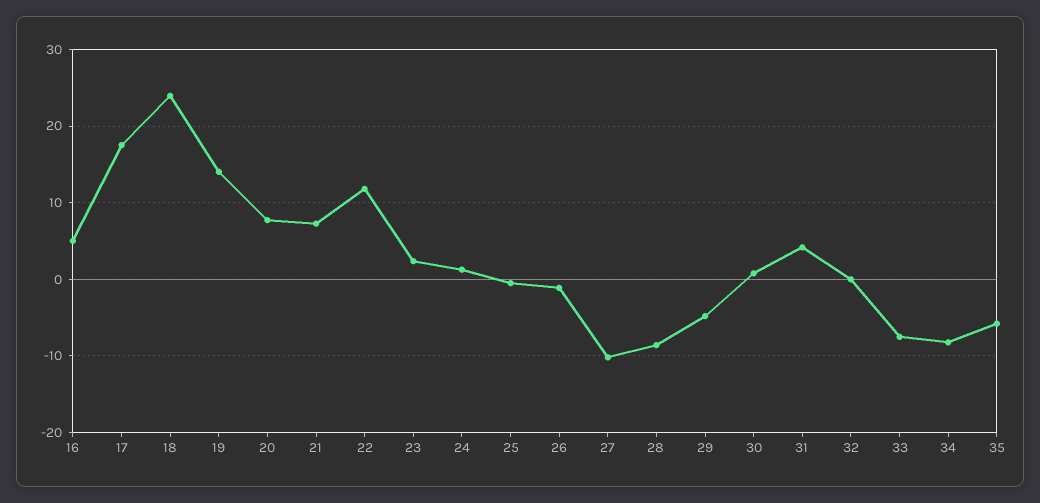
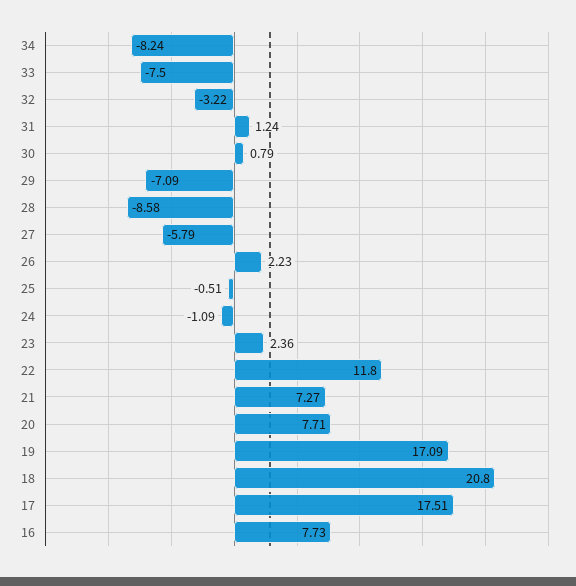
16: 5 -> 7.73
18: 24 -> 20.8
19: 14 -> 17.09
24: 1 -> -1.09
26: -1 -> 2.23
27: -10 -> -5.79
29: -5 -> -7.09
31: 4 -> 1.24
32: 0 -> -3.22
35: -6 -> none

